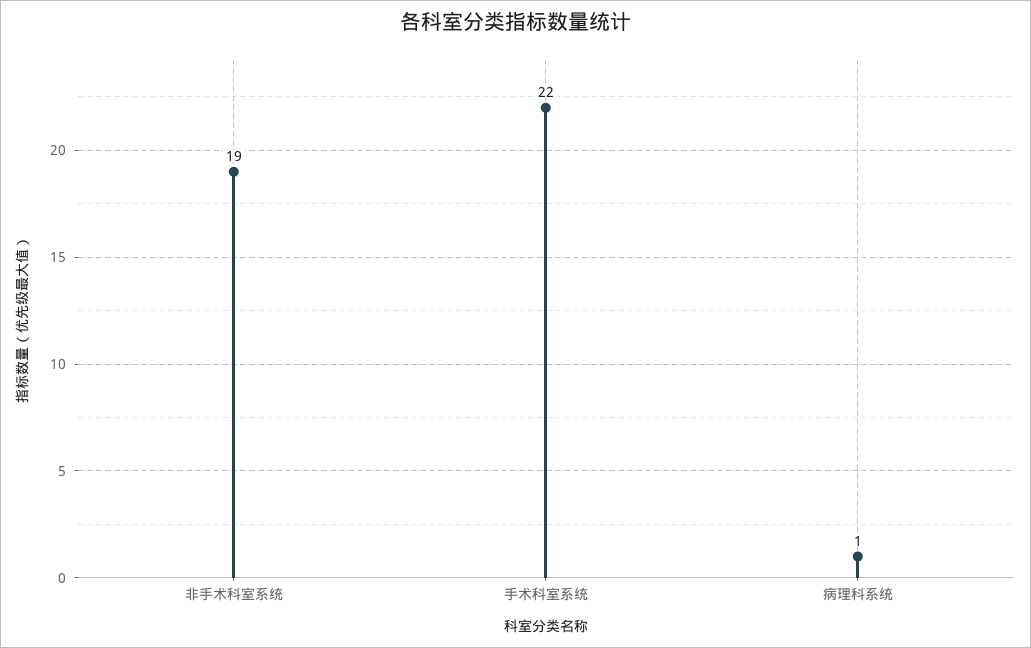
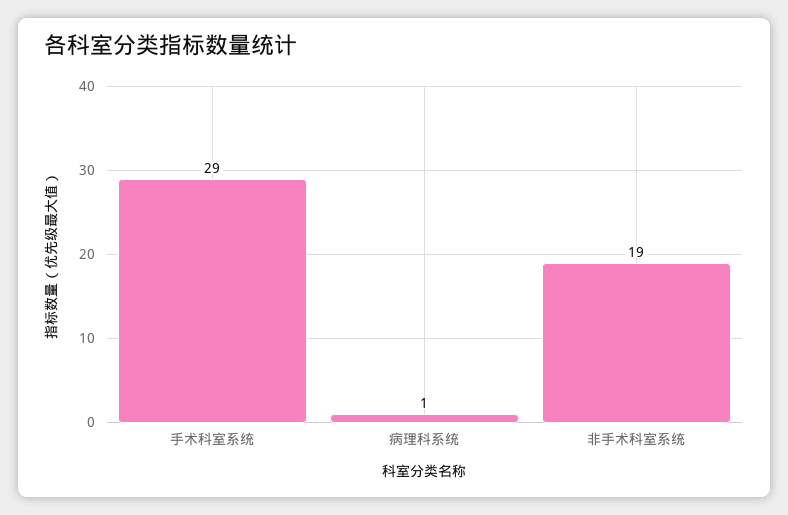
手术科室系统: 22 -> 29

